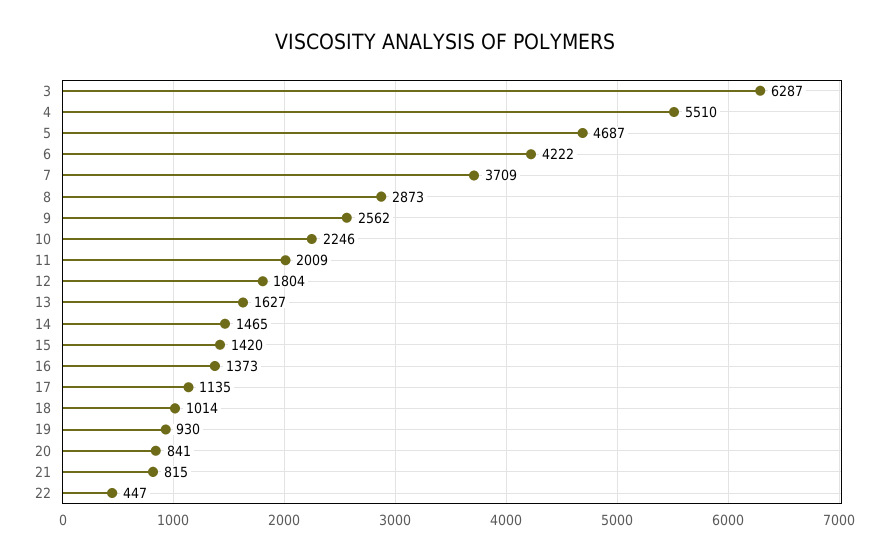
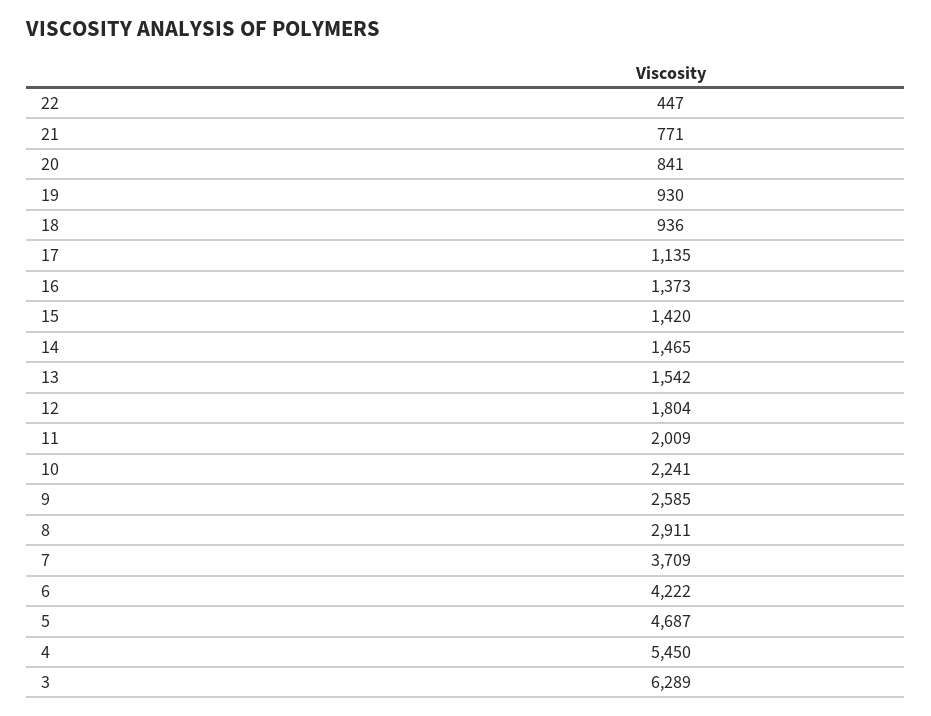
3: 6287 -> 6289
4: 5510 -> 5450
8: 2873 -> 2911
9: 2562 -> 2585
10: 2246 -> 2241
13: 1627 -> 1542
18: 1014 -> 936
21: 815 -> 771

